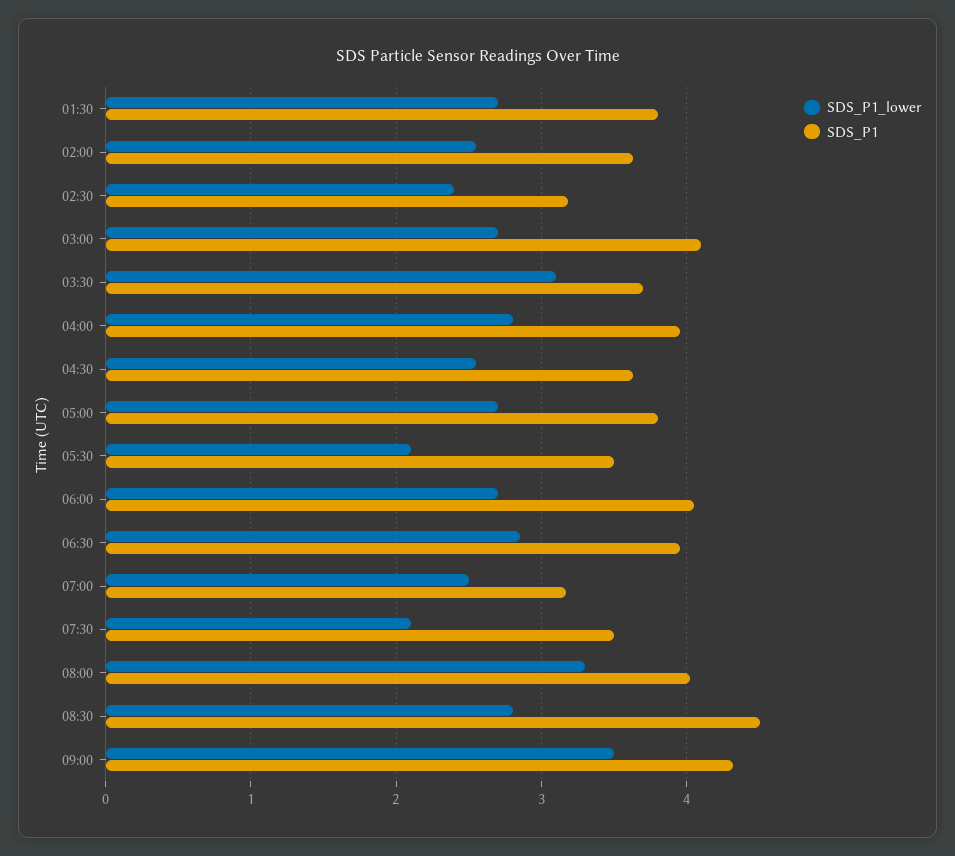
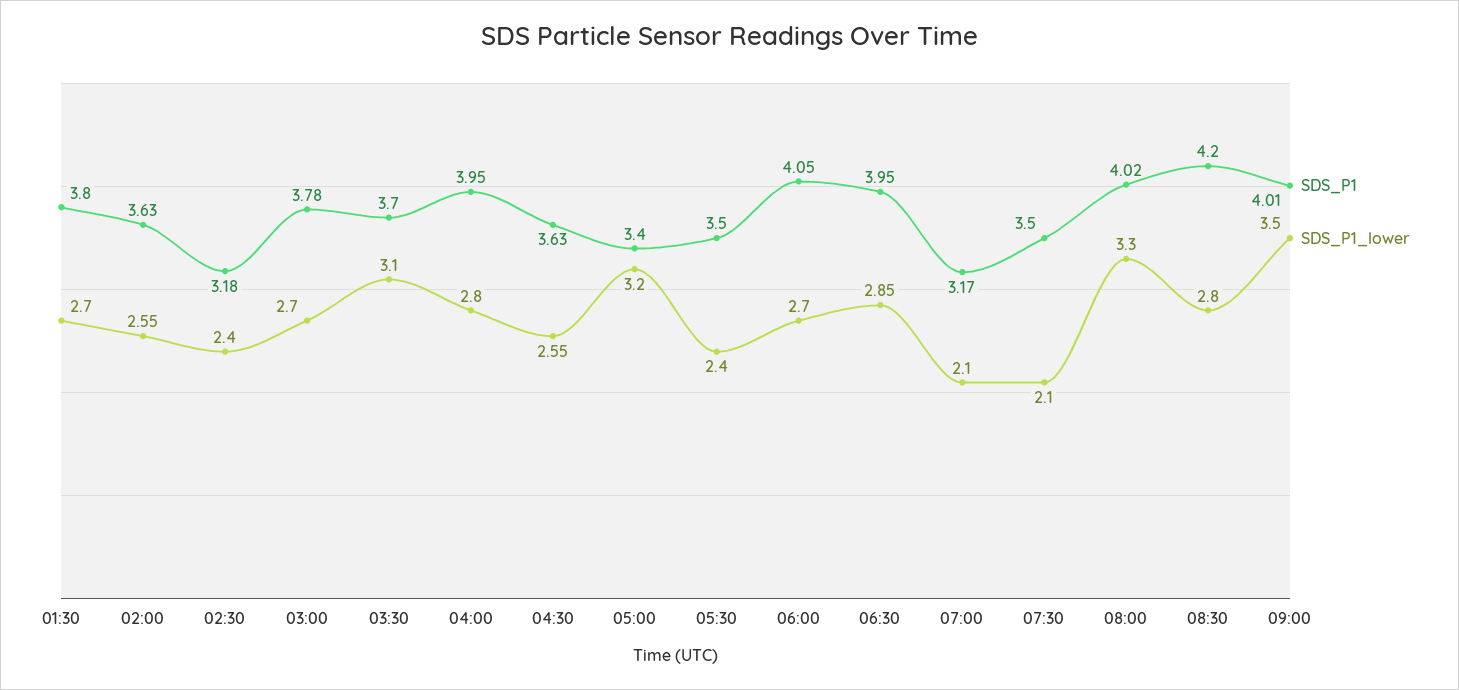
SDS_P1, 03:00: 4.1 -> 3.78
SDS_P1_lower, 05:00: 2.7 -> 3.2
SDS_P1, 05:00: 3.8 -> 3.4
SDS_P1_lower, 05:30: 2.1 -> 2.4
SDS_P1_lower, 07:00: 2.5 -> 2.1
SDS_P1, 08:30: 4.5 -> 4.2
SDS_P1, 09:00: 4.3 -> 4.01

